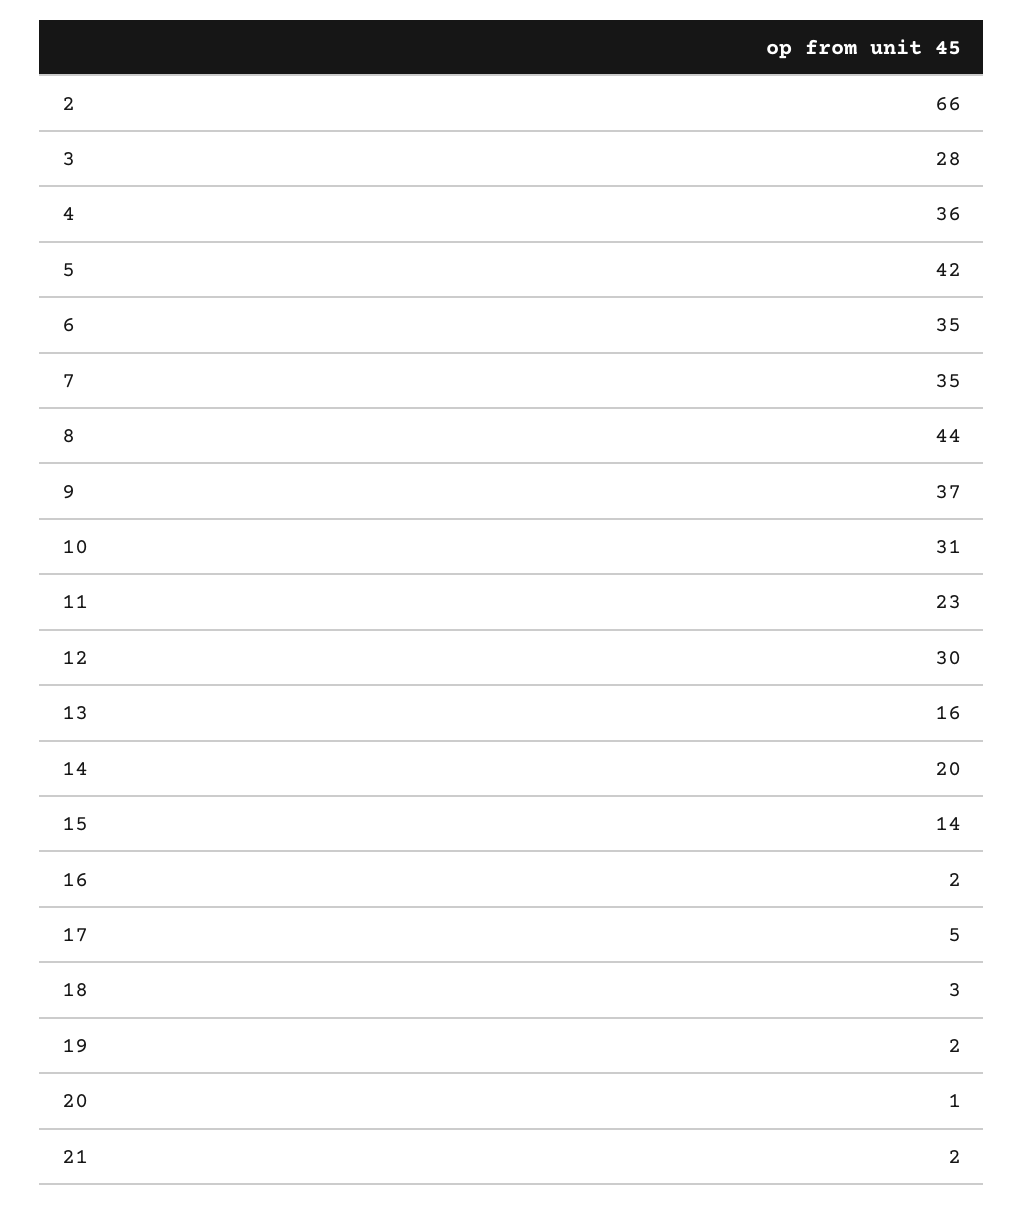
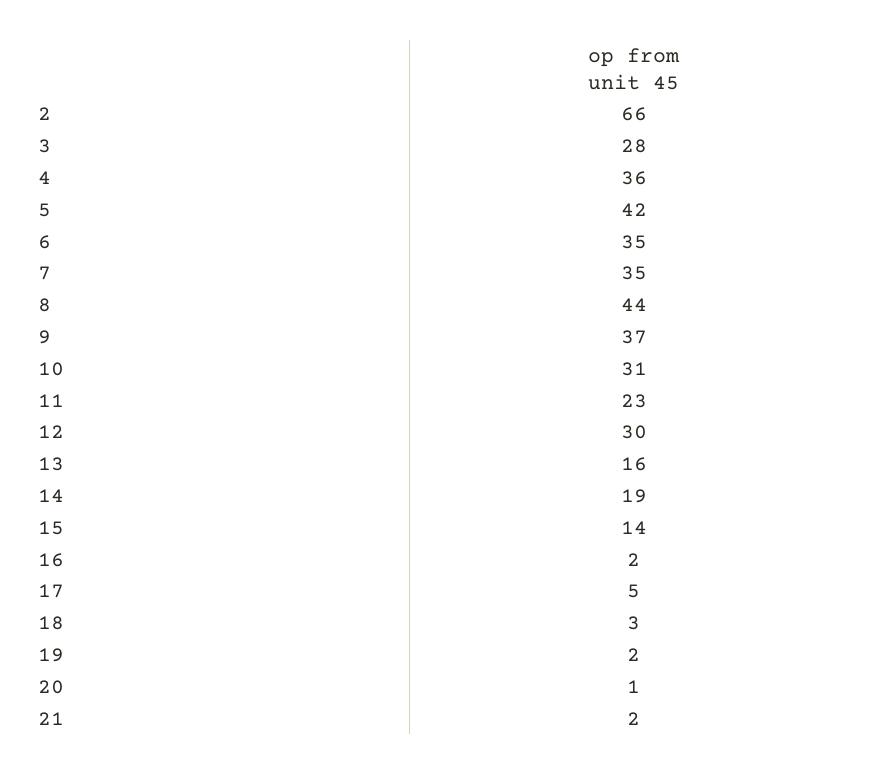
14: 20 -> 19

